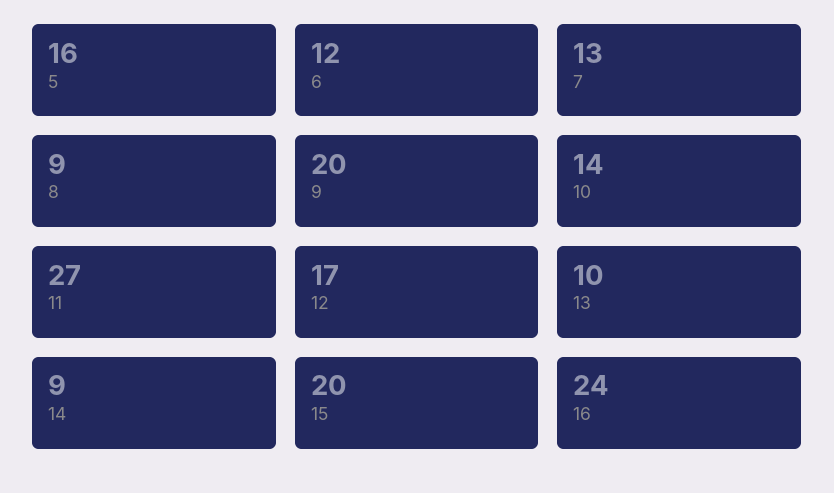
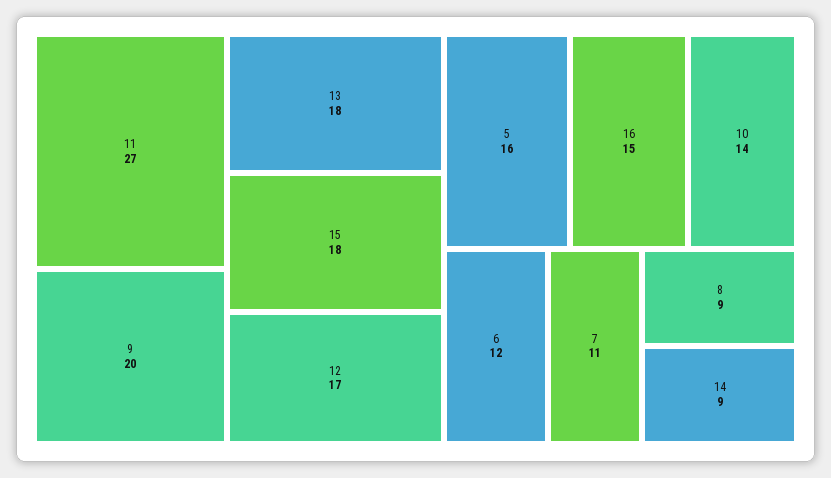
7: 13 -> 11
13: 10 -> 18
15: 20 -> 18
16: 24 -> 15

